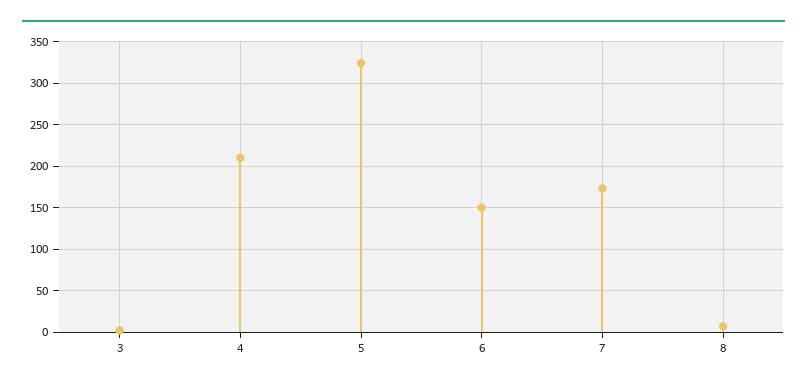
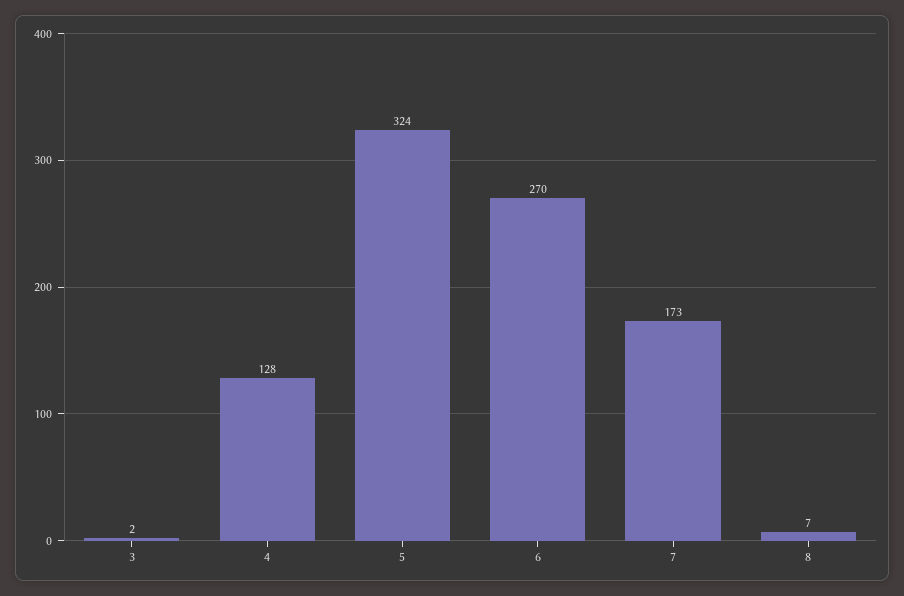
4: 210 -> 128
6: 150 -> 270

